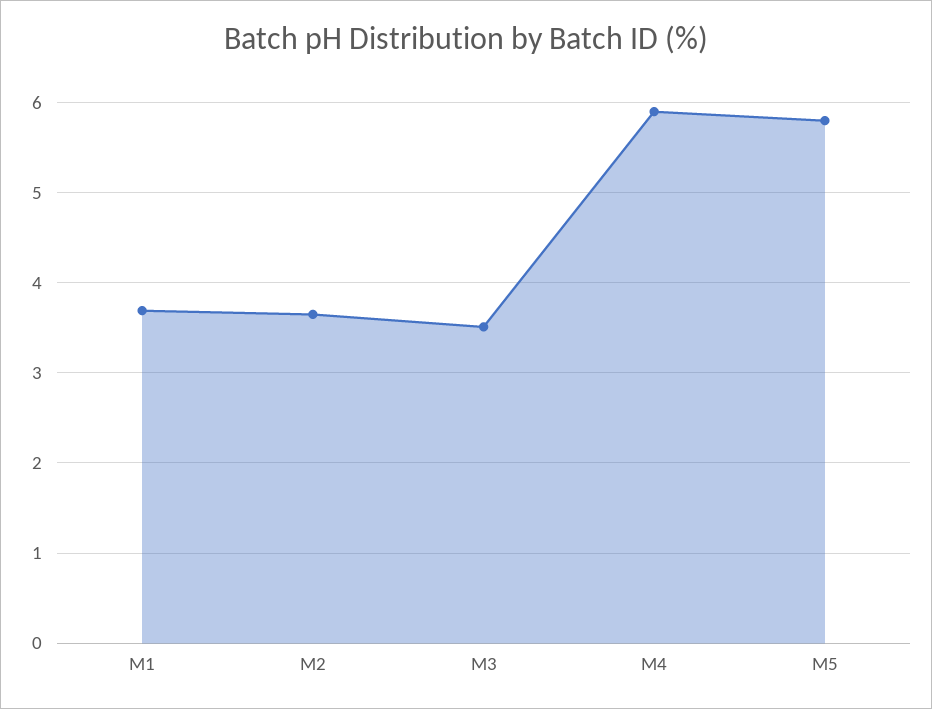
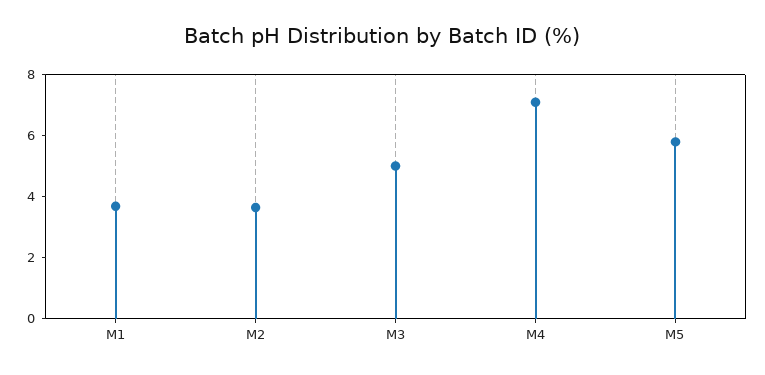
M3: 3.5 -> 5
M4: 5.9 -> 7

